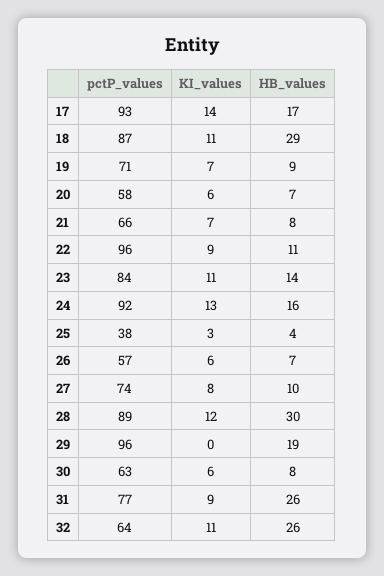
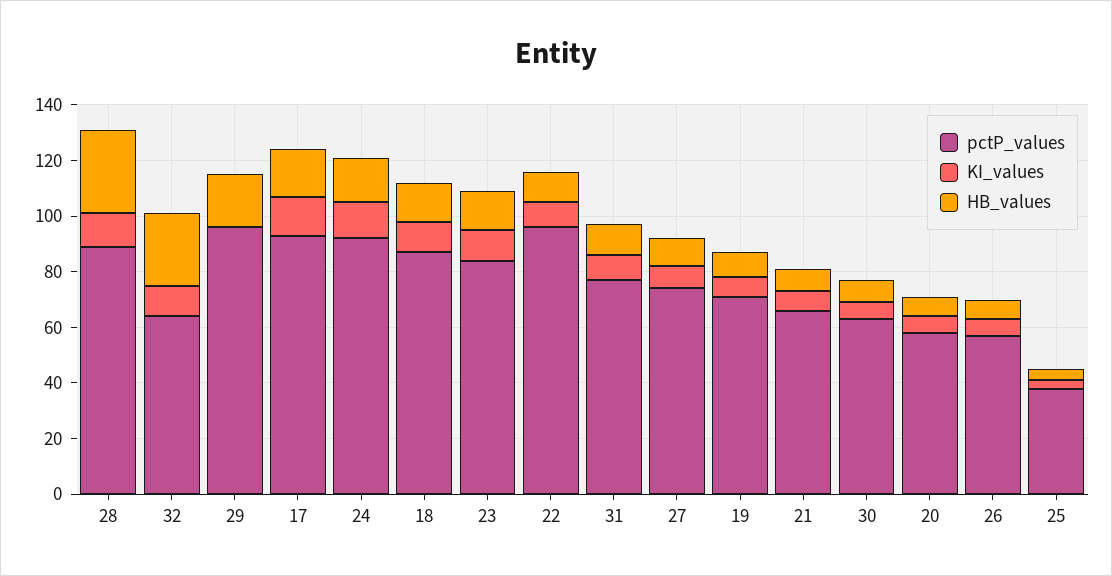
HB_values, 18: 29 -> 15
HB_values, 31: 26 -> 10

